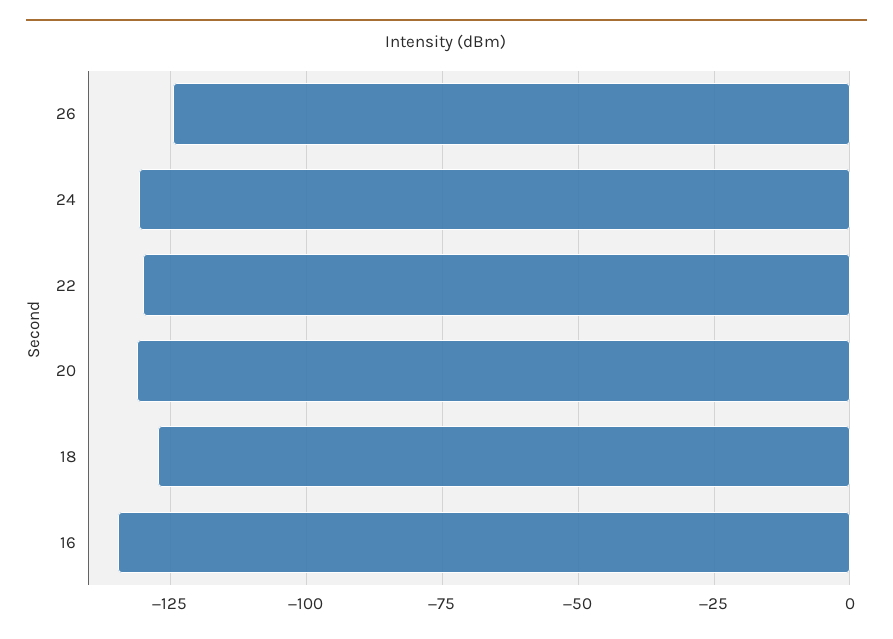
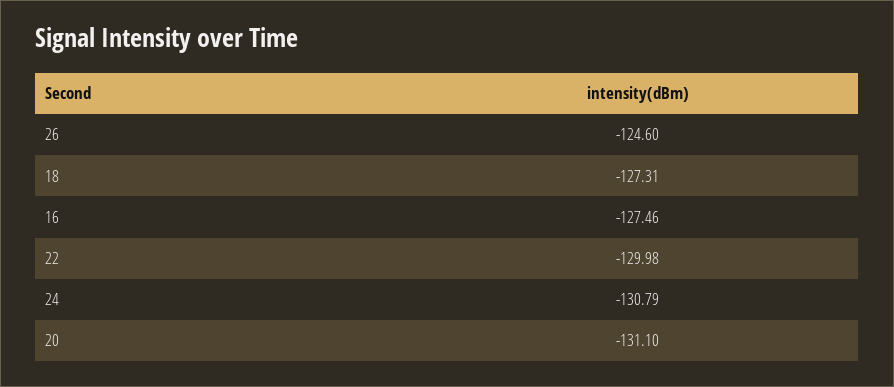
16: -135 -> -127.46

